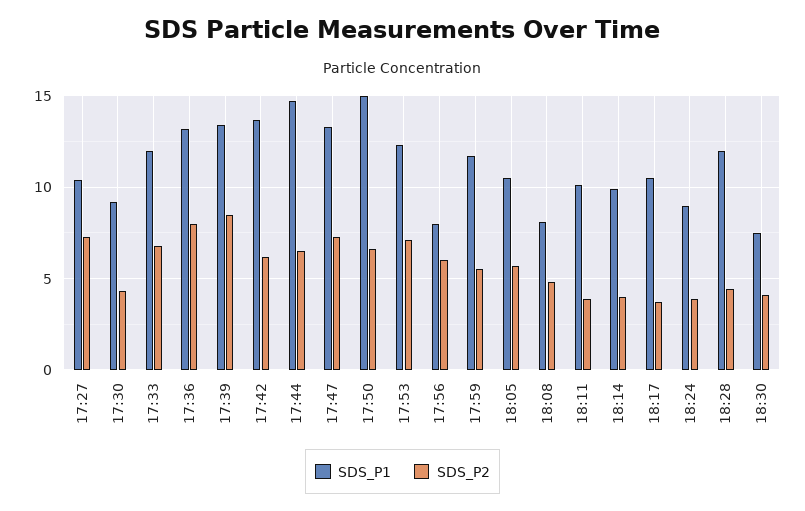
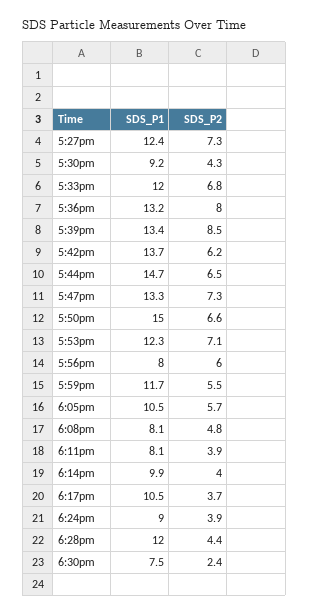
SDS_P1, 17:27: 10.5 -> 12.4
SDS_P1, 18:11: 10 -> 8.1
SDS_P2, 18:30: 4 -> 2.4

